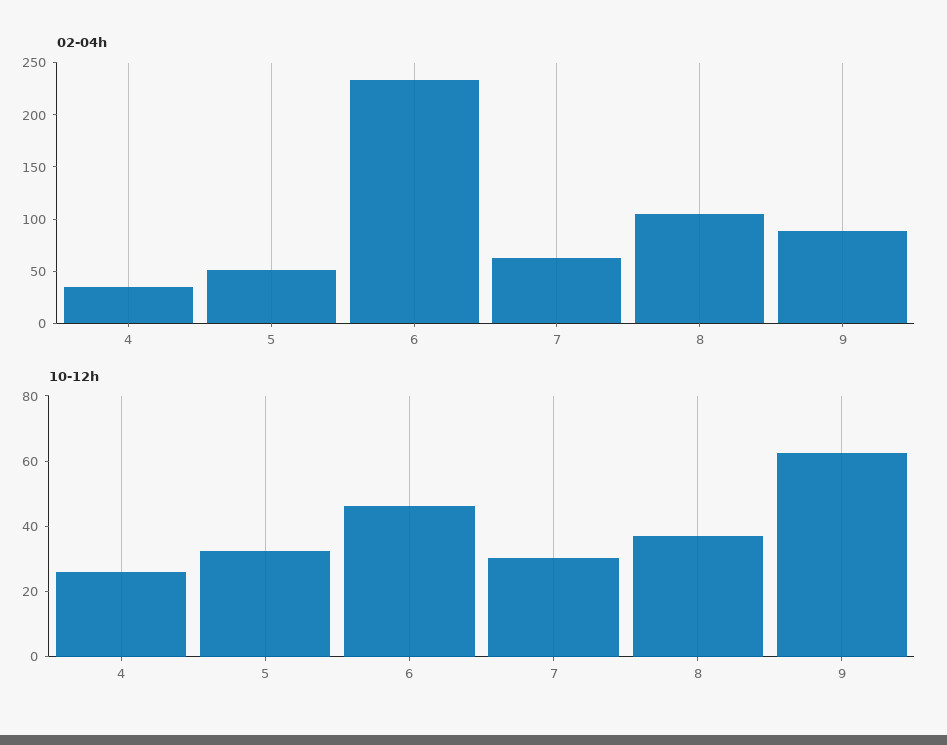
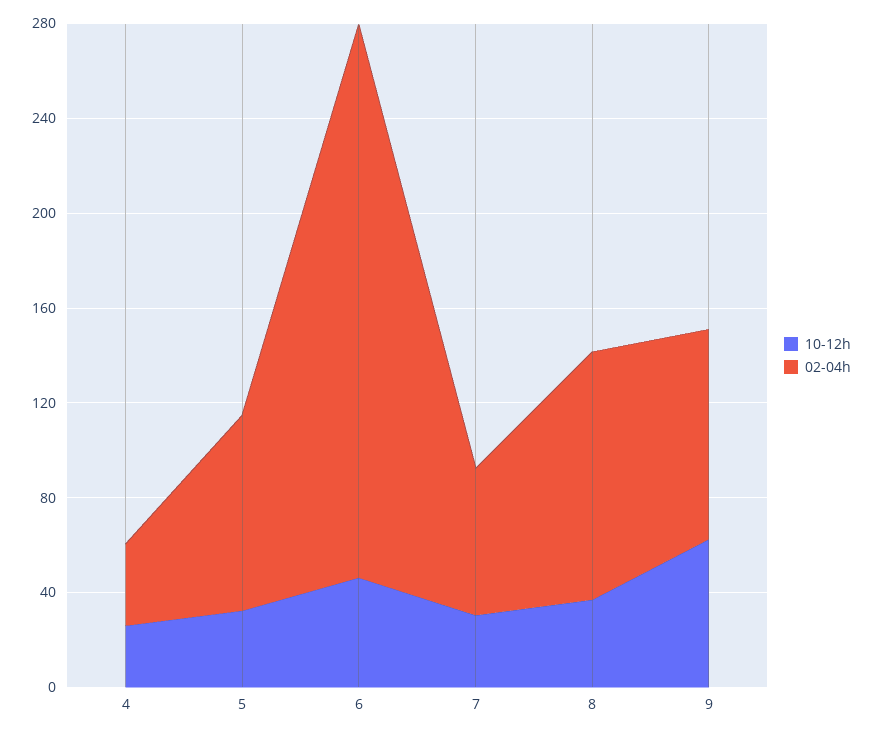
02-04h, 5: 50 -> 80

